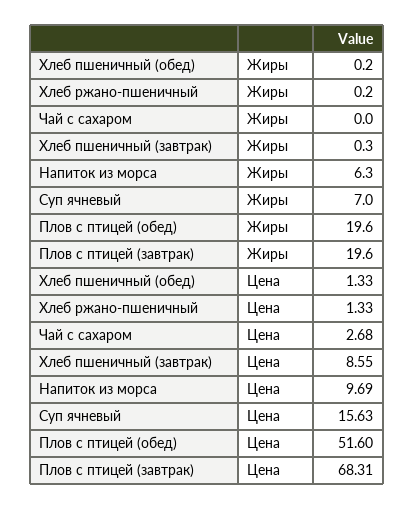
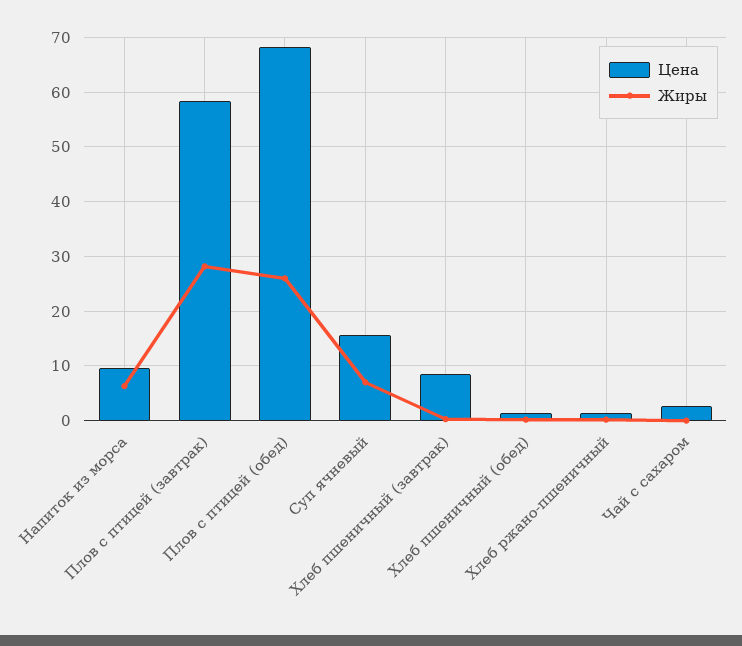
Жиры, Плов с птицей (обед): 19.6 -> 26
Жиры, Плов с птицей (завтрак): 19.6 -> 28
Цена, Плов с птицей (обед): 51.6 -> 68
Цена, Плов с птицей (завтрак): 68.31 -> 58

